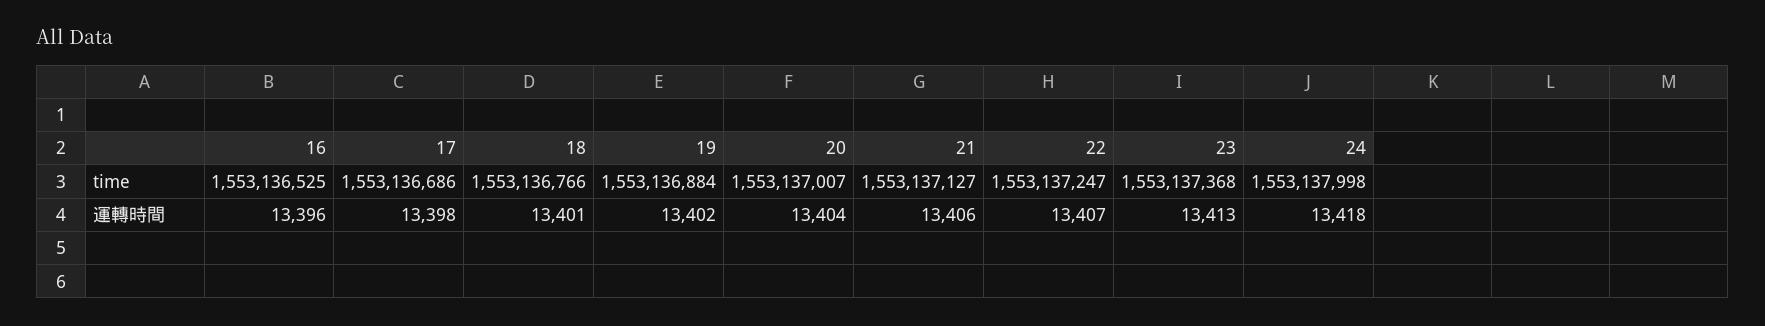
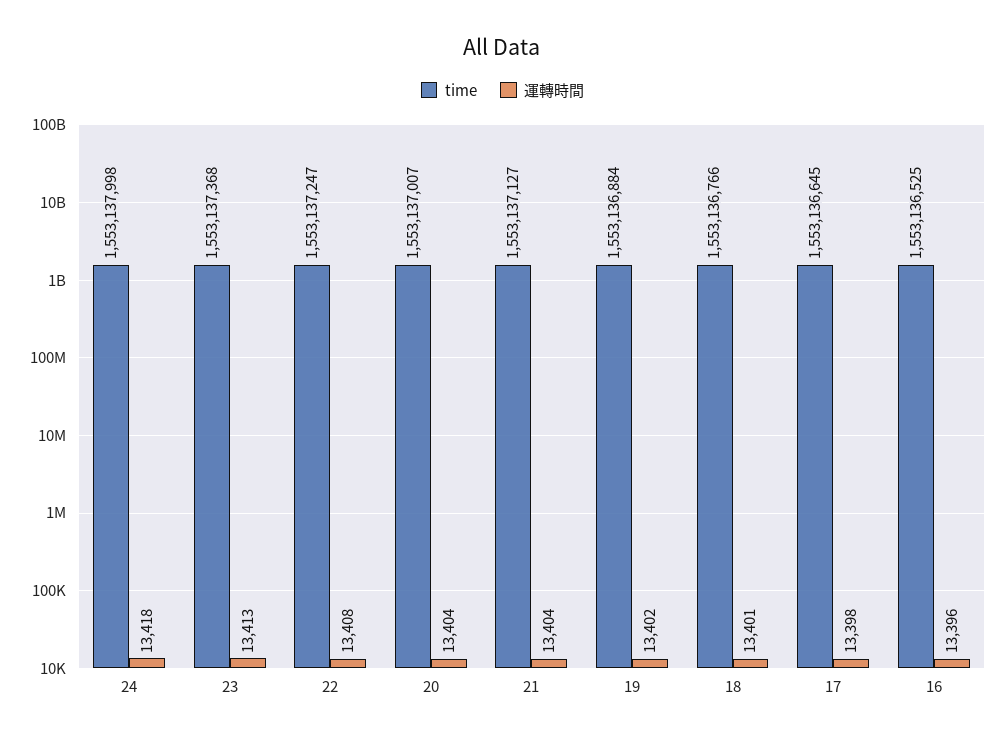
time, 17: 1553136686 -> 1553136645
運轉時間, 21: 13406 -> 13404
運轉時間, 22: 13407 -> 13408

